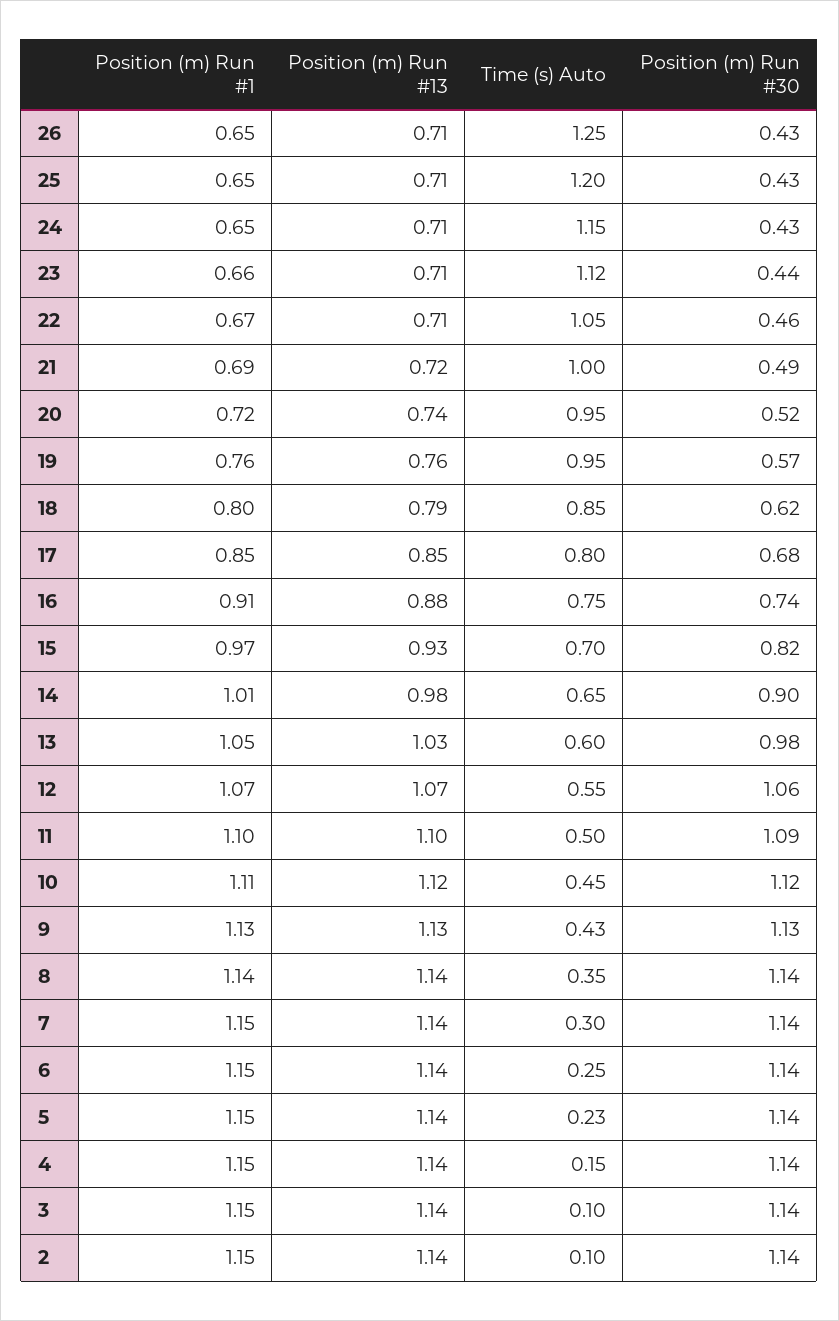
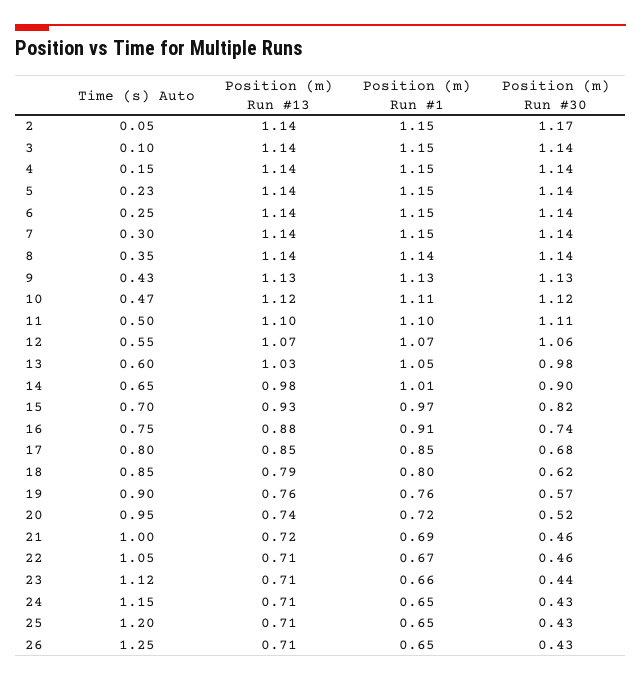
Position (m) Run #30, 21: 0.49 -> 0.46
Time (s) Auto, 19: 0.95 -> 0.9
Position (m) Run #30, 11: 1.09 -> 1.11
Time (s) Auto, 10: 0.45 -> 0.47
Time (s) Auto, 2: 0.1 -> 0.05
Position (m) Run #30, 2: 1.14 -> 1.17

